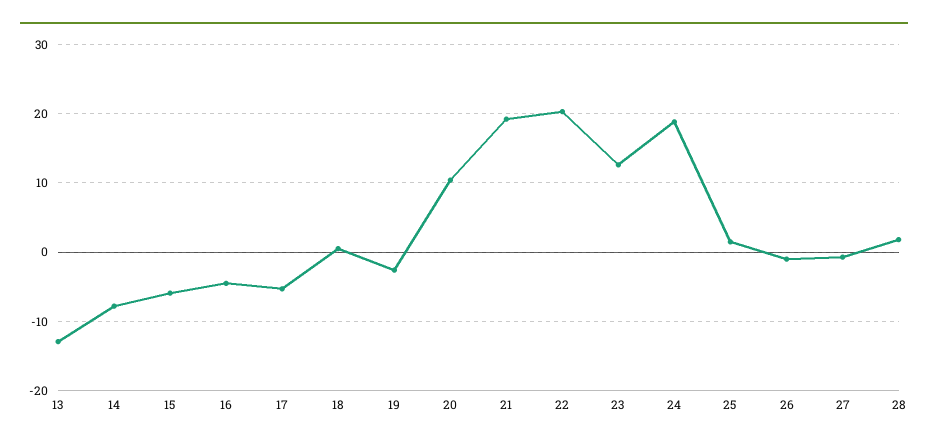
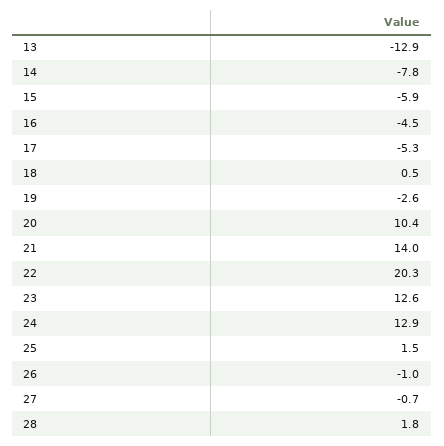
21: 19 -> 14
24: 19 -> 12.9

